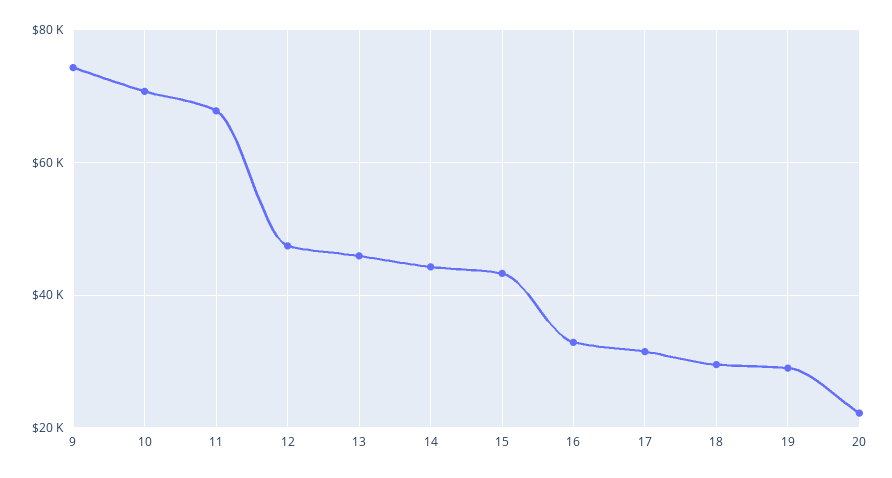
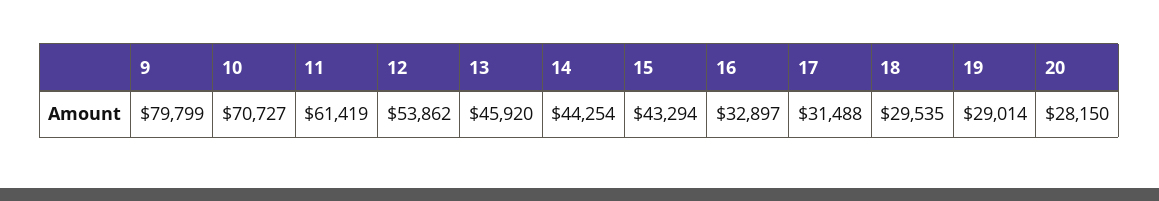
9: 74000 -> 79799
11: 68000 -> 61419
12: 48000 -> 53862
20: 22000 -> 28150

